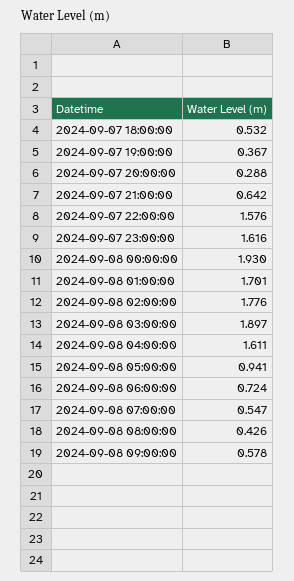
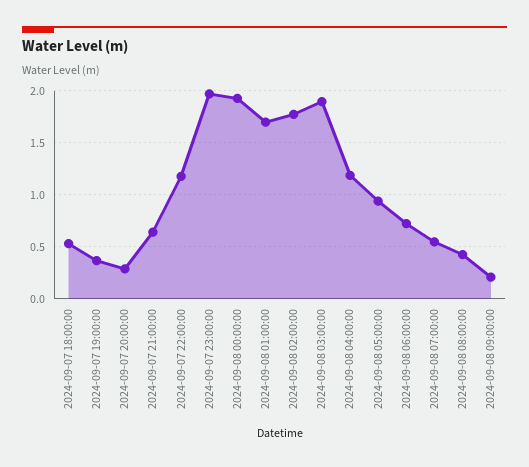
2024-09-07 22:00:00: 1.576 -> 1.2
2024-09-07 23:00:00: 1.616 -> 2
2024-09-08 04:00:00: 1.611 -> 1.2
2024-09-08 09:00:00: 0.578 -> 0.2

